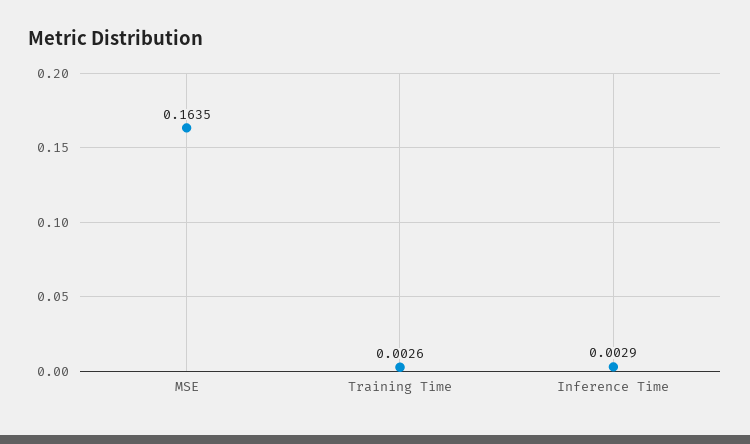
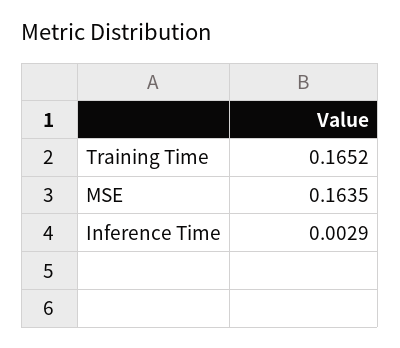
Training Time: 0.0026 -> 0.1652

